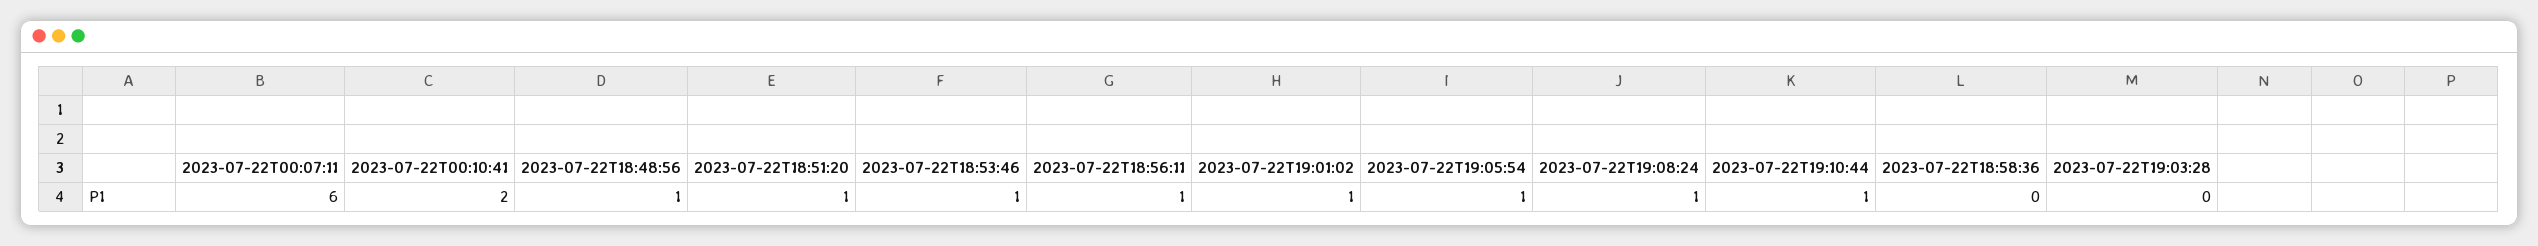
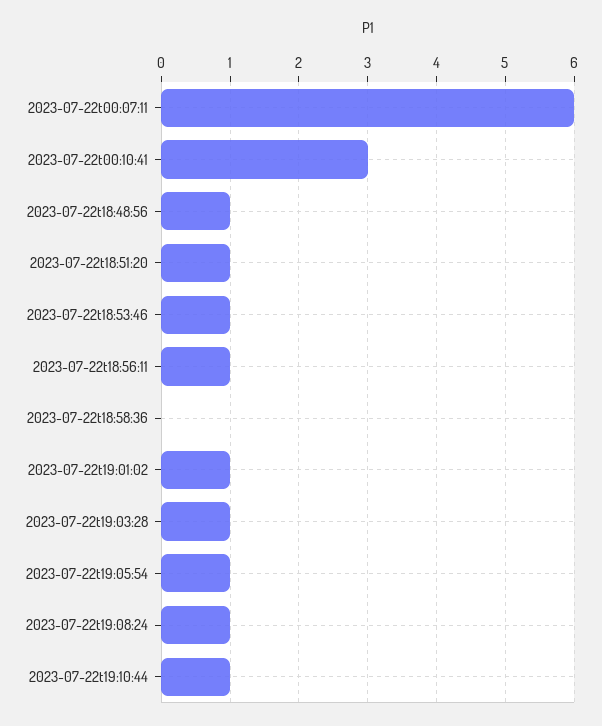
2023-07-22T00:10:41: 2 -> 3
2023-07-22T19:03:28: 0 -> 1

